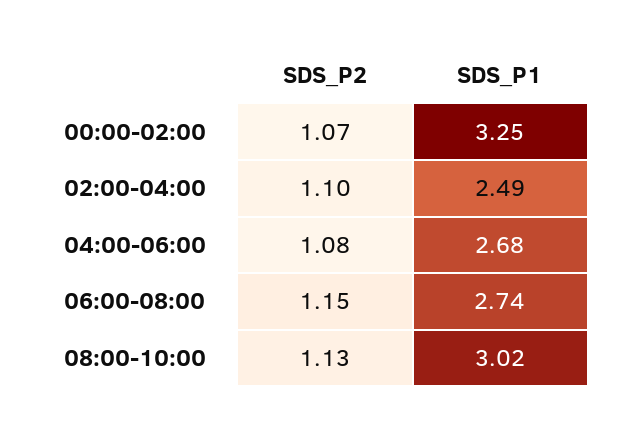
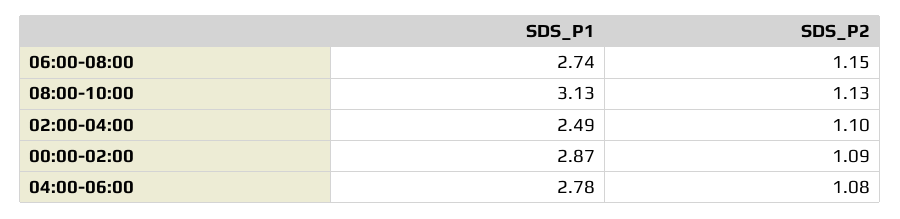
SDS_P2, 00:00-02:00: 1.07 -> 1.09
SDS_P1, 00:00-02:00: 3.25 -> 2.87
SDS_P1, 04:00-06:00: 2.68 -> 2.78
SDS_P1, 08:00-10:00: 3.02 -> 3.13

